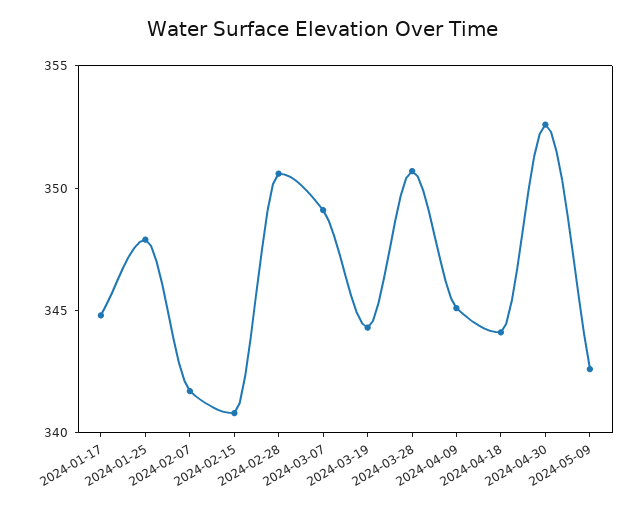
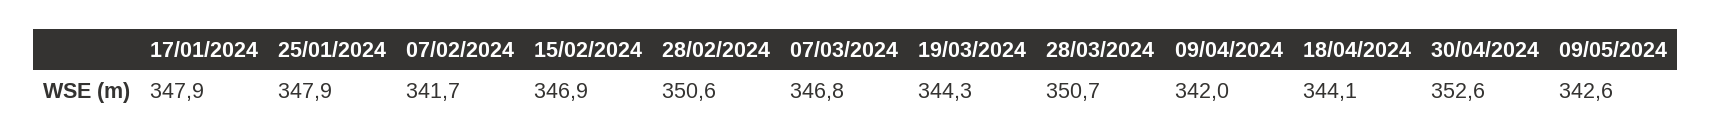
2024-01-17: 345 -> 347.9
2024-02-15: 341 -> 346.9
2024-03-07: 349 -> 346.8
2024-04-09: 345 -> 342

